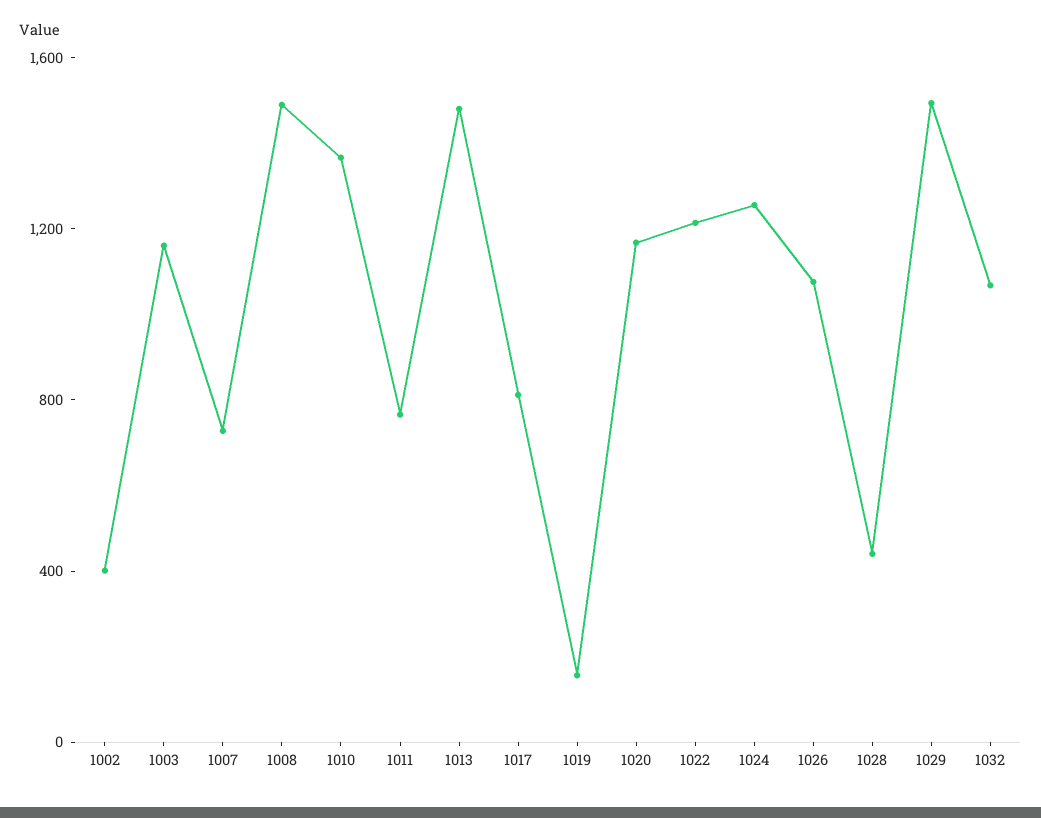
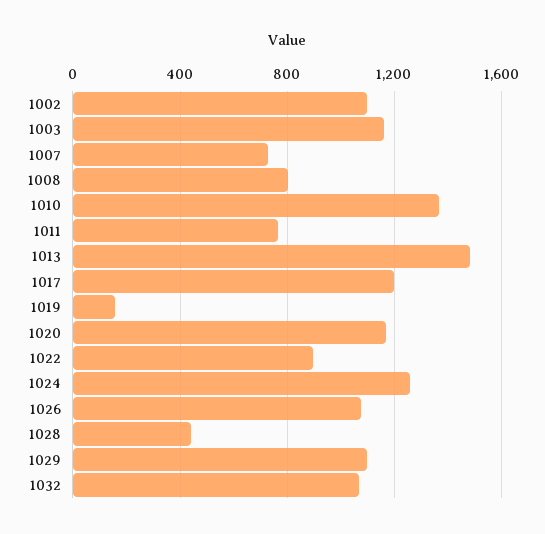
1002: 400 -> 1100
1008: 1500 -> 800
1017: 800 -> 1200
1022: 1200 -> 900
1029: 1500 -> 1100

